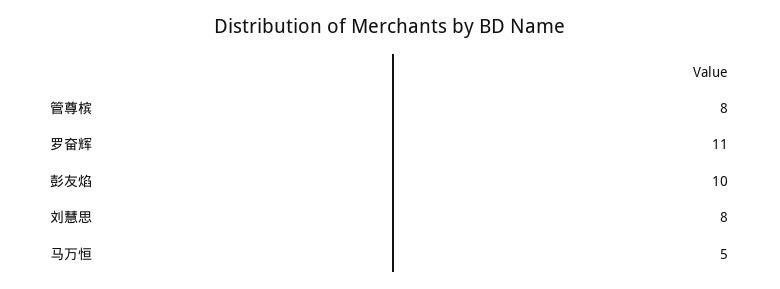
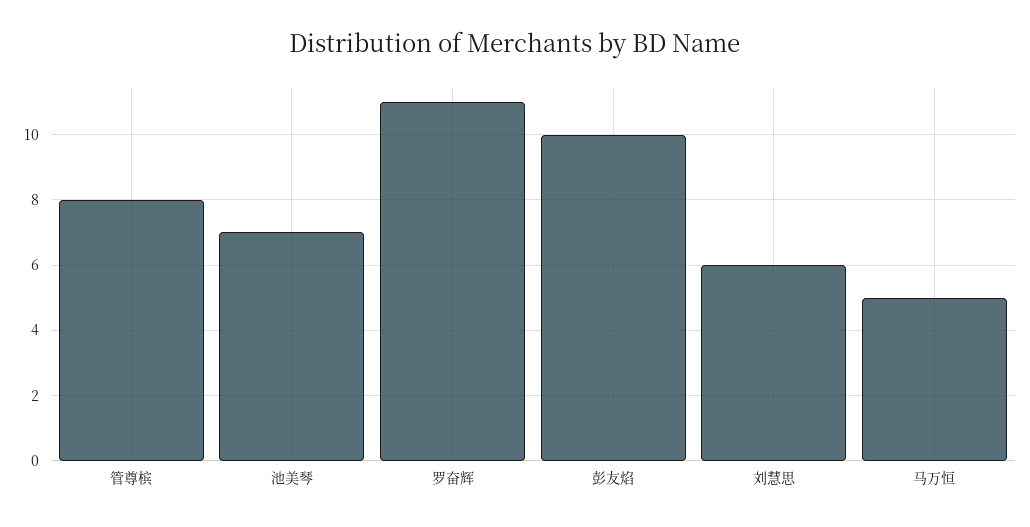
刘慧思: 8 -> 6
池美琴: none -> 7

